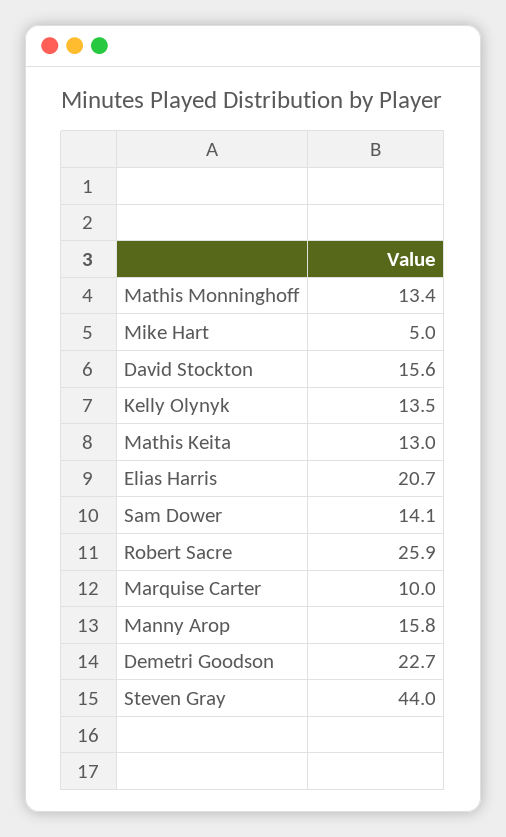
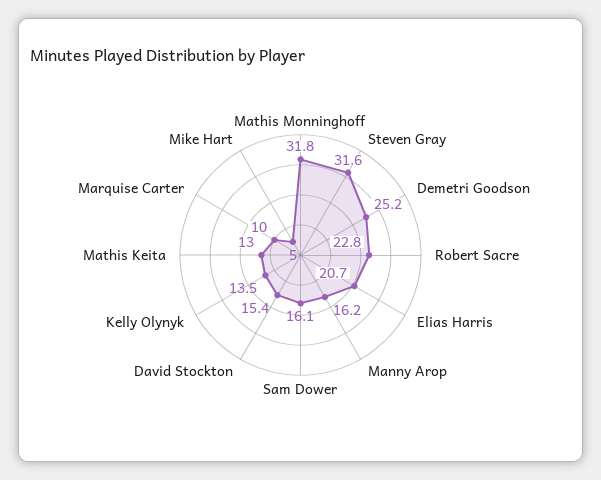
Mathis Monninghoff: 13.4 -> 31.8
David Stockton: 15.6 -> 15.4
Sam Dower: 14.1 -> 16.1
Robert Sacre: 25.9 -> 22.8
Manny Arop: 15.8 -> 16.2
Demetri Goodson: 22.7 -> 25.2
Steven Gray: 44 -> 31.6

